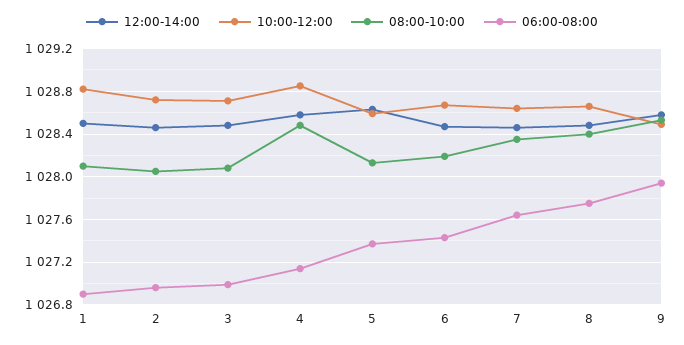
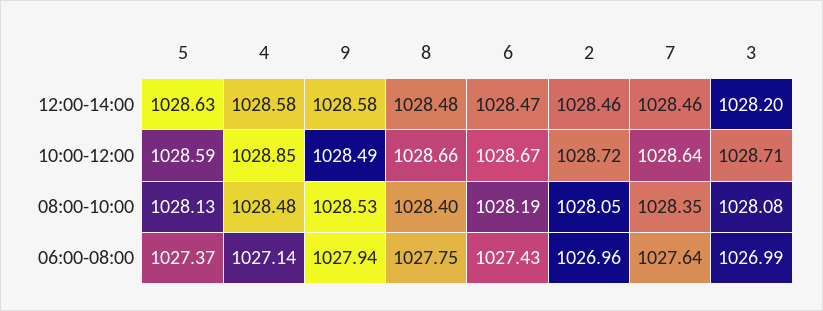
12:00-14:00, 1: 1028.5 -> none
10:00-12:00, 1: 1028.8 -> none
08:00-10:00, 1: 1028.1 -> none
06:00-08:00, 1: 1026.9 -> none
12:00-14:00, 3: 1028.5 -> 1028.2

